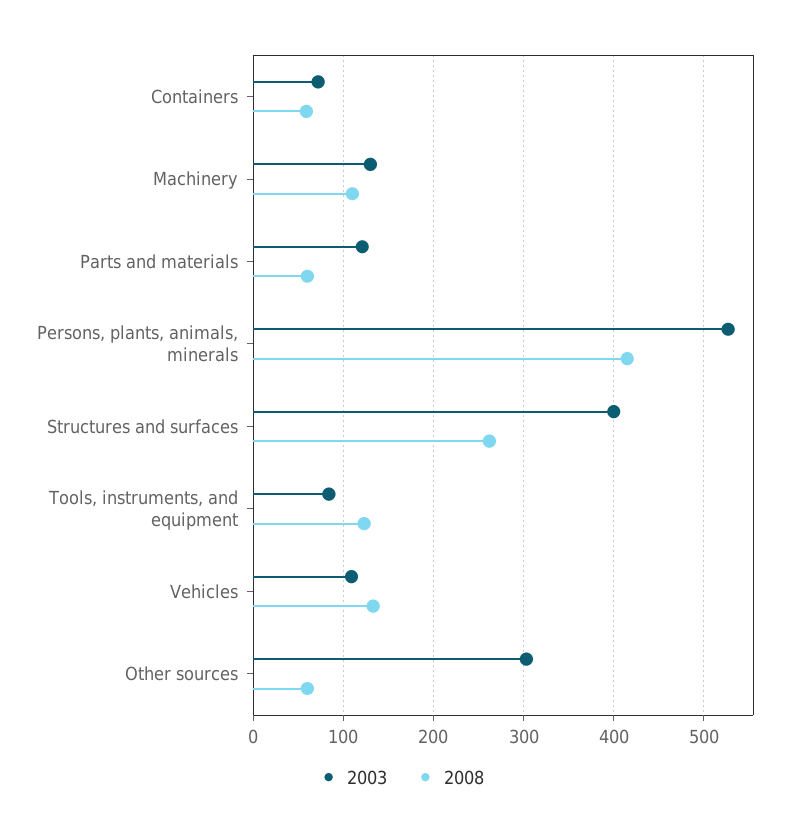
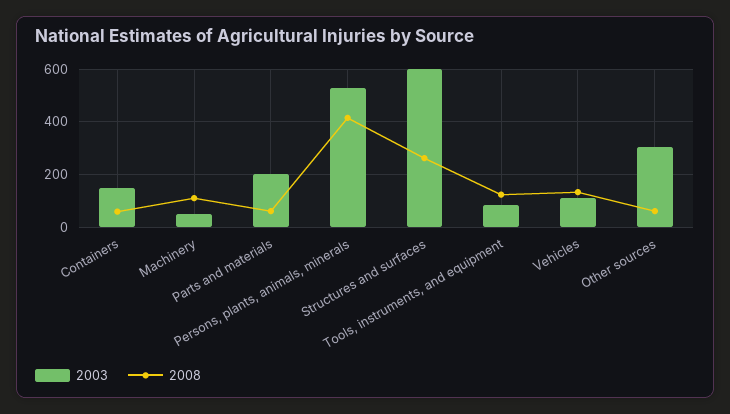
2003, Containers: 70 -> 150
2003, Machinery: 130 -> 50
2003, Parts and materials: 120 -> 200
2003, Structures and surfaces: 400 -> 600

